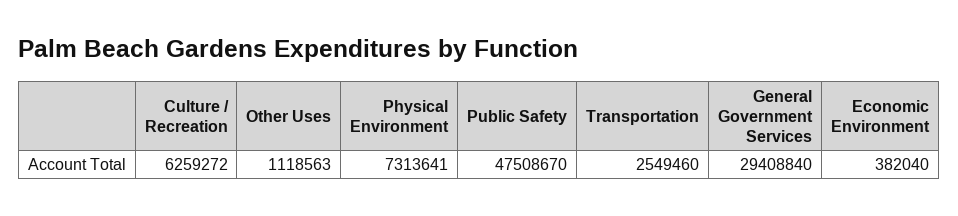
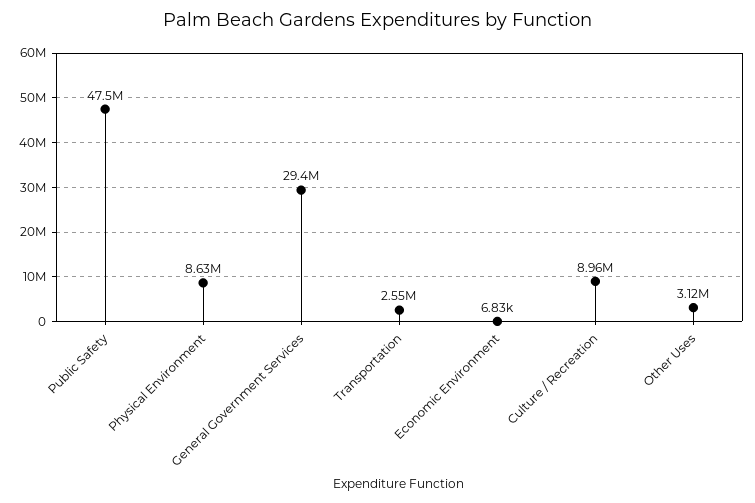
Culture / Recreation: 6259272 -> 8960000
Other Uses: 1118563 -> 3120000
Physical Environment: 7313641 -> 8630000
Economic Environment: 382040 -> 6830

